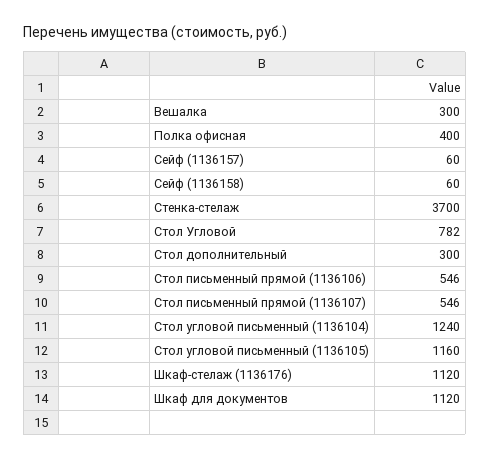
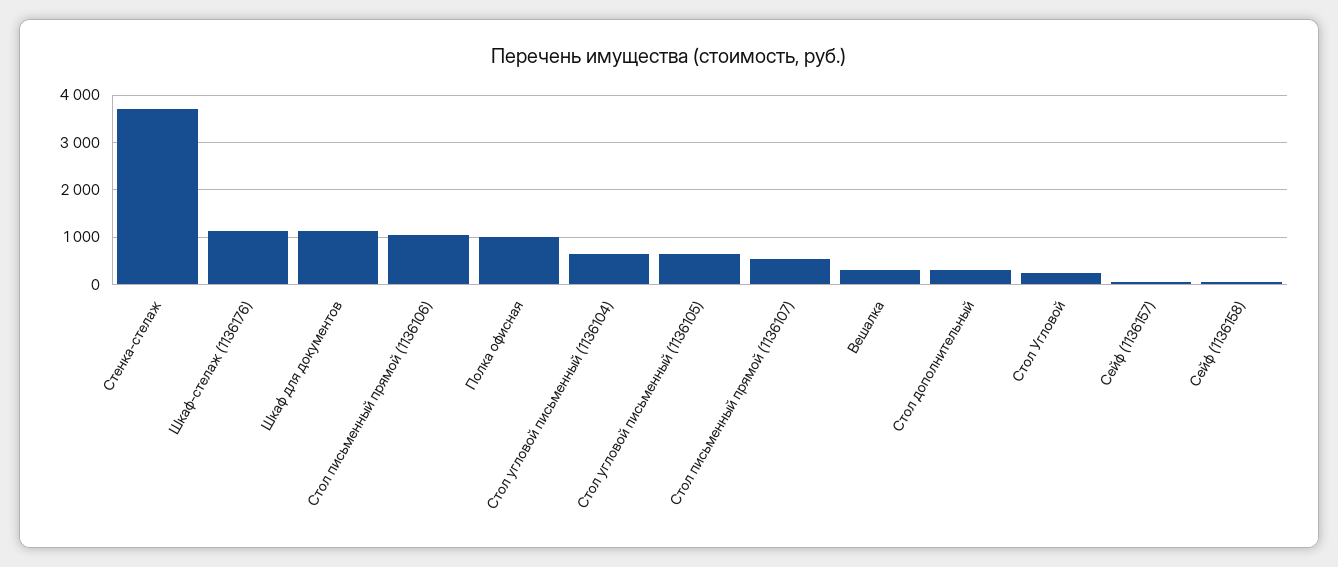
Полка офисная: 400 -> 1000
Стол Угловой: 782 -> 200
Стол письменный прямой (1136106): 546 -> 1000
Стол угловой письменный (1136104): 1240 -> 600
Стол угловой письменный (1136105): 1160 -> 600

